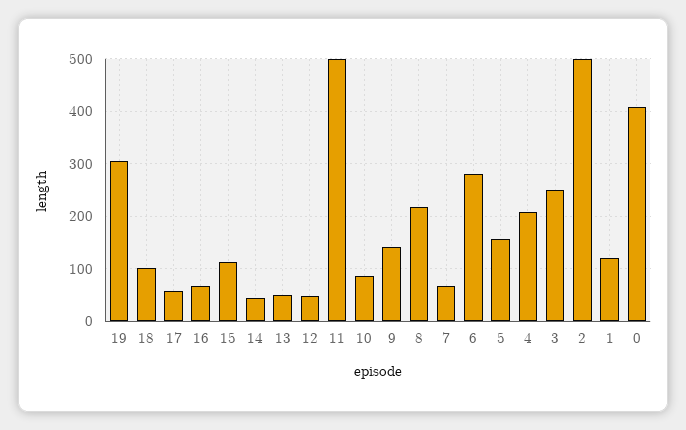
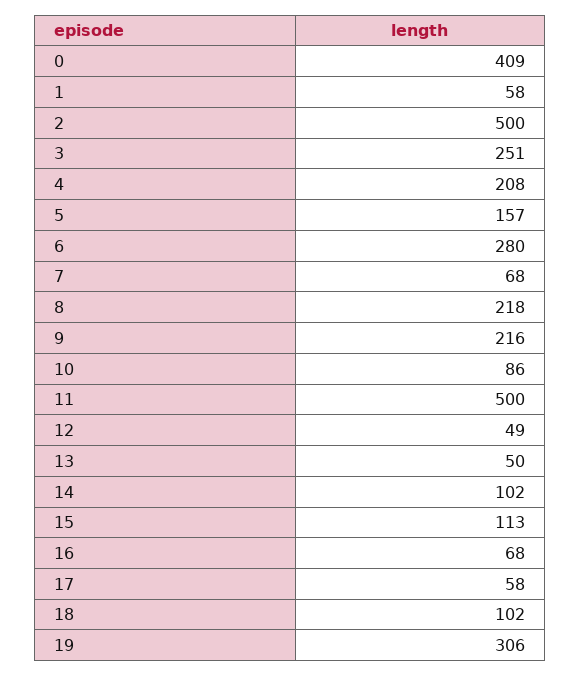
14: 40 -> 102
9: 140 -> 216
1: 120 -> 58

